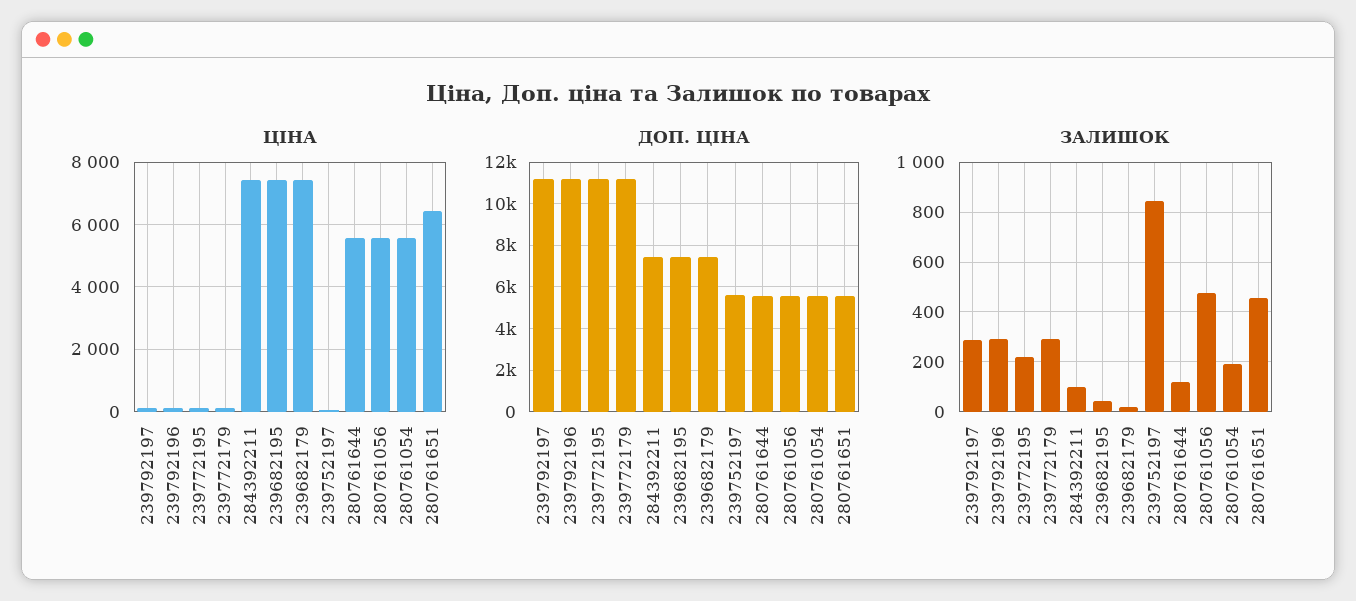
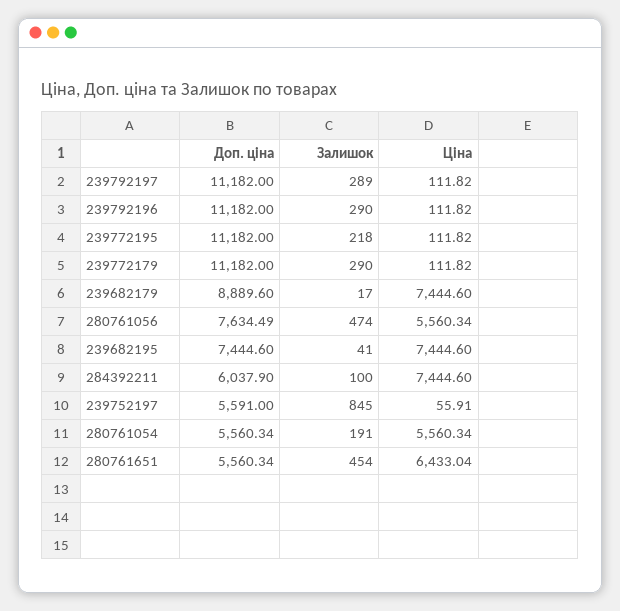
ЦІНА, 280761644: 5600 -> none
ДОП. ЦІНА, 284392211: 7500 -> 6037.9
ДОП. ЦІНА, 239682179: 7500 -> 8889.6
ДОП. ЦІНА, 280761644: 5500 -> none
ДОП. ЦІНА, 280761056: 5500 -> 7634.49
ЗАЛИШОК, 280761644: 125 -> none

